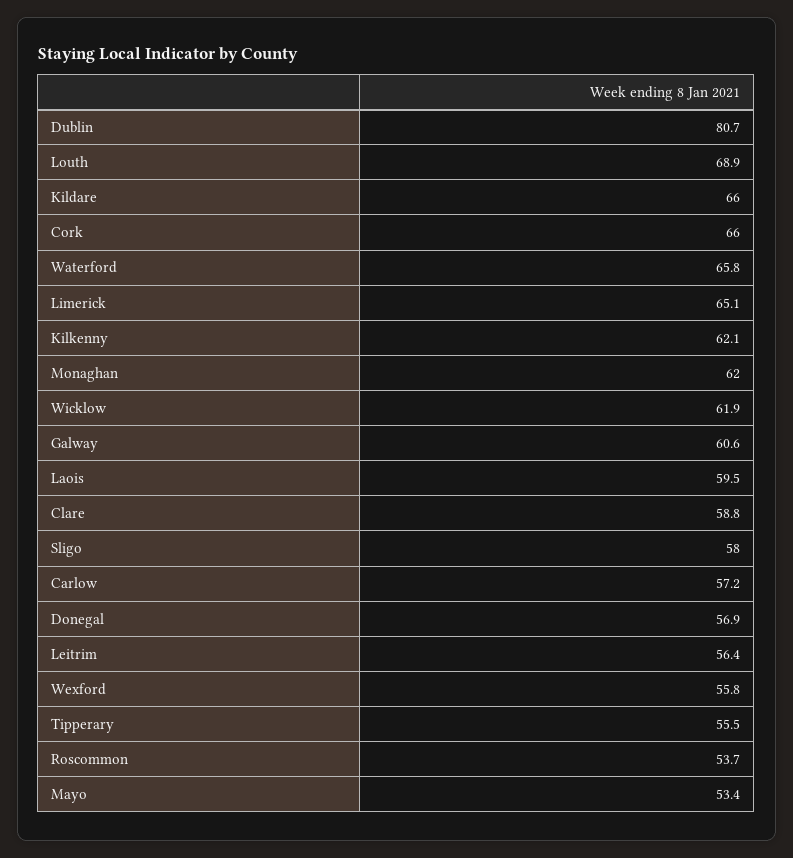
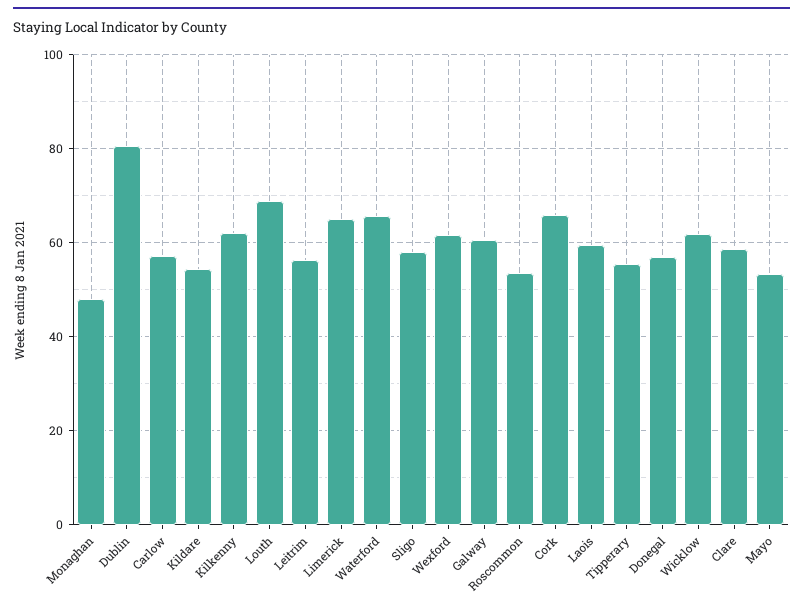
Kildare: 66 -> 54
Monaghan: 62 -> 48
Wexford: 55.8 -> 62

